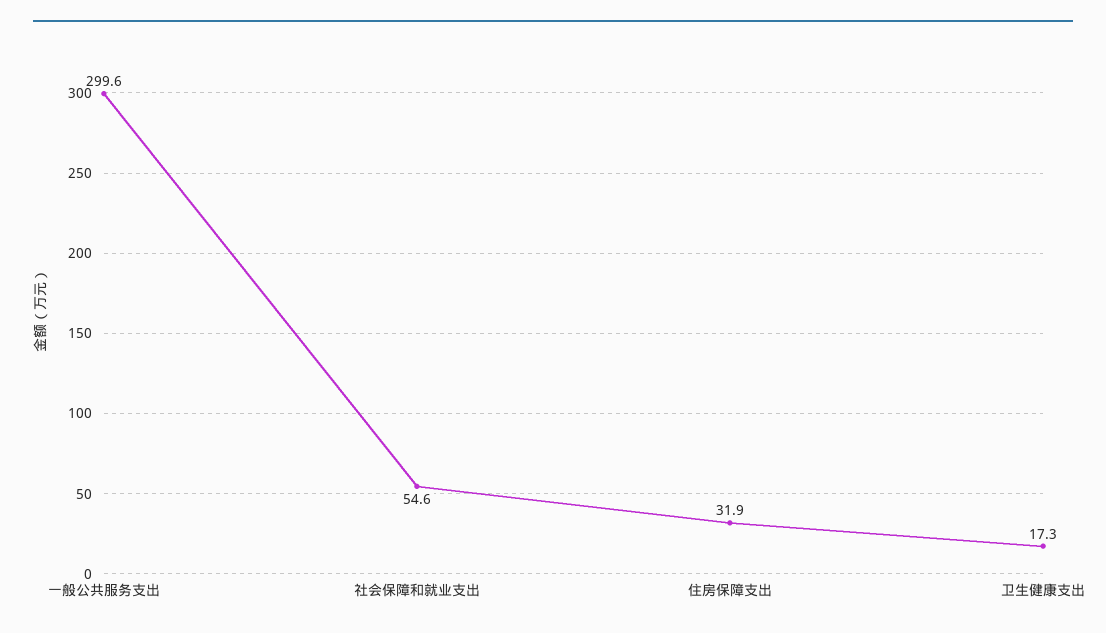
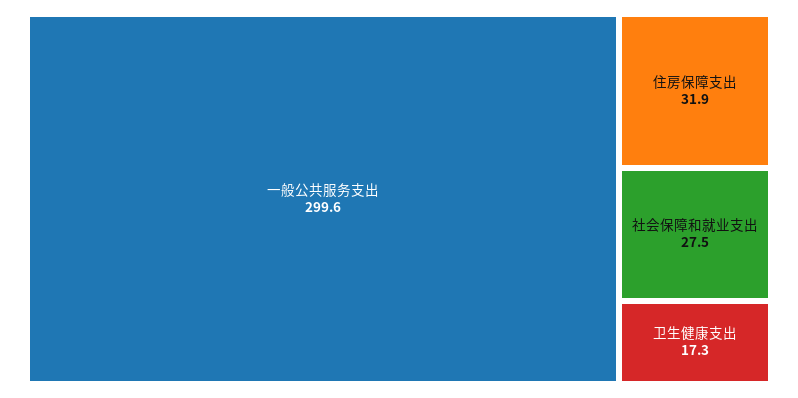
社会保障和就业支出: 54.6 -> 27.5

